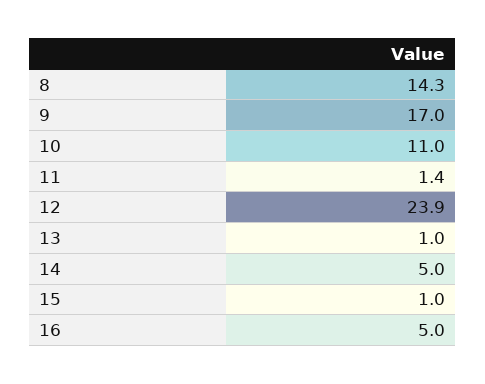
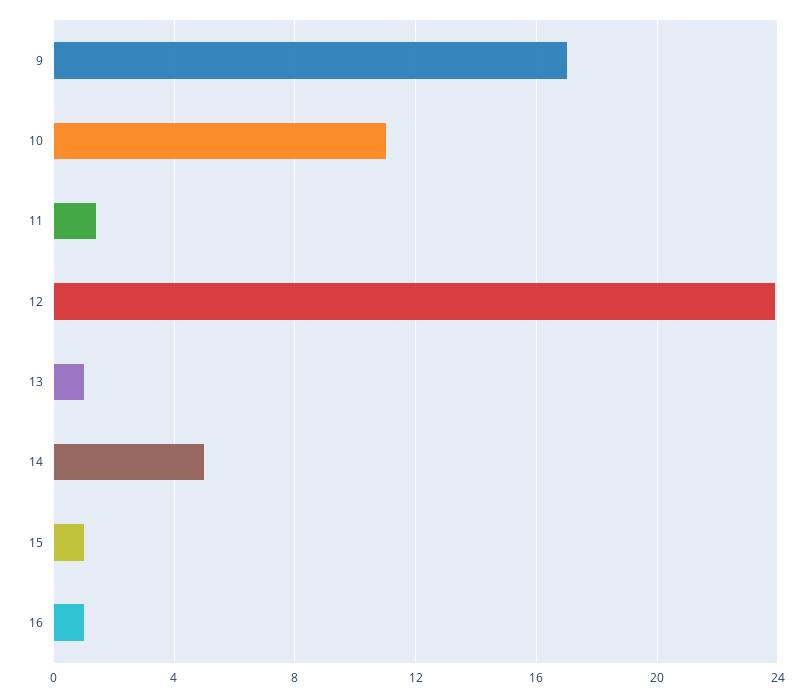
8: 14.3 -> none
16: 5 -> 1

